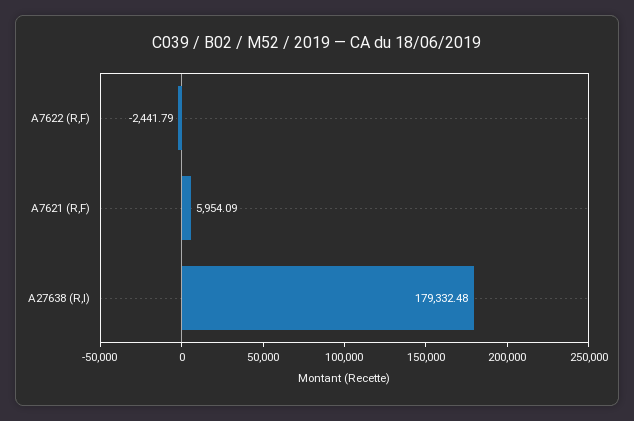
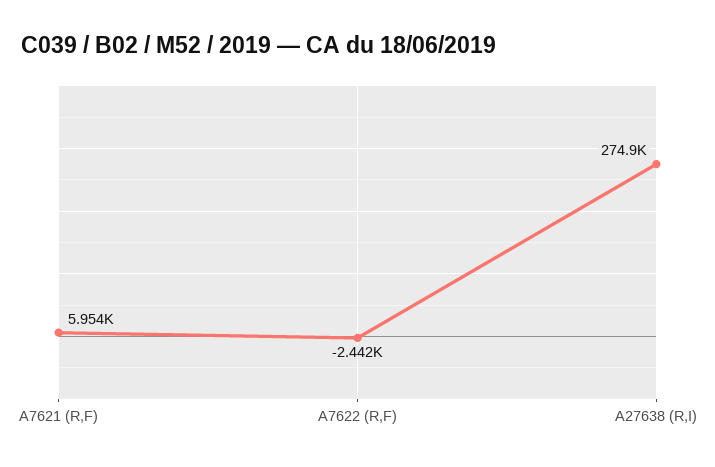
A27638 (R,I): 179332.48 -> 274900

